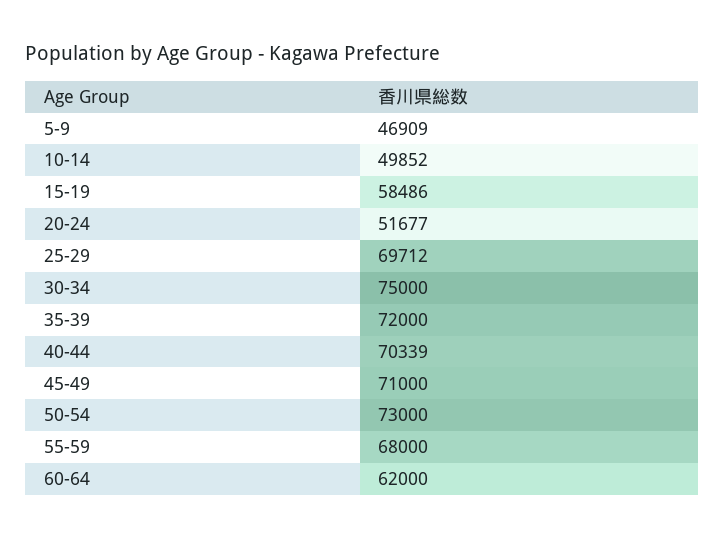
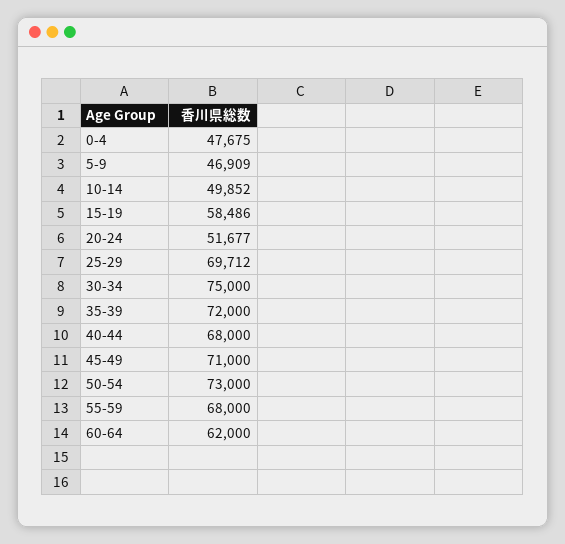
40-44: 70339 -> 68000
0-4: none -> 47675

